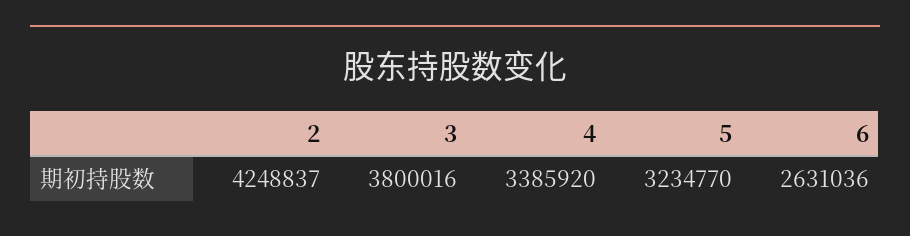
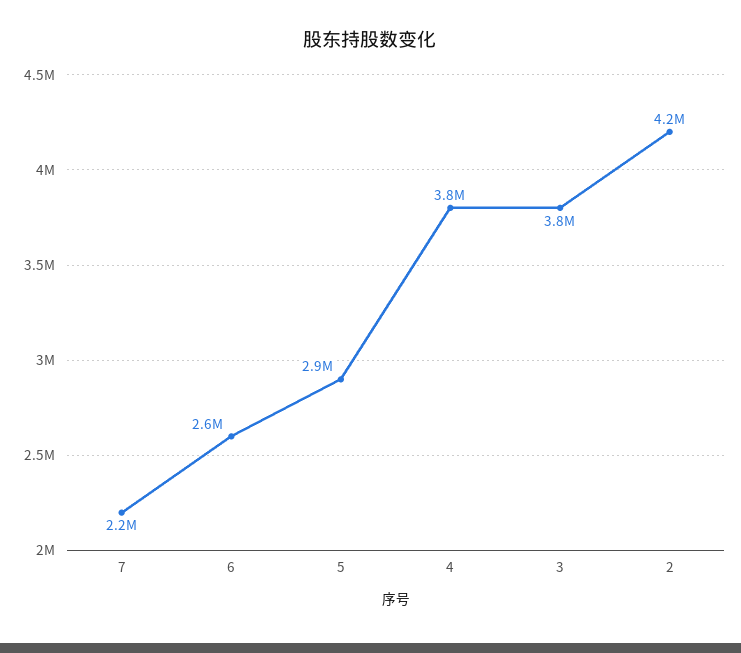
4: 3385920 -> 3800000
5: 3234770 -> 2900000
7: none -> 2200000

